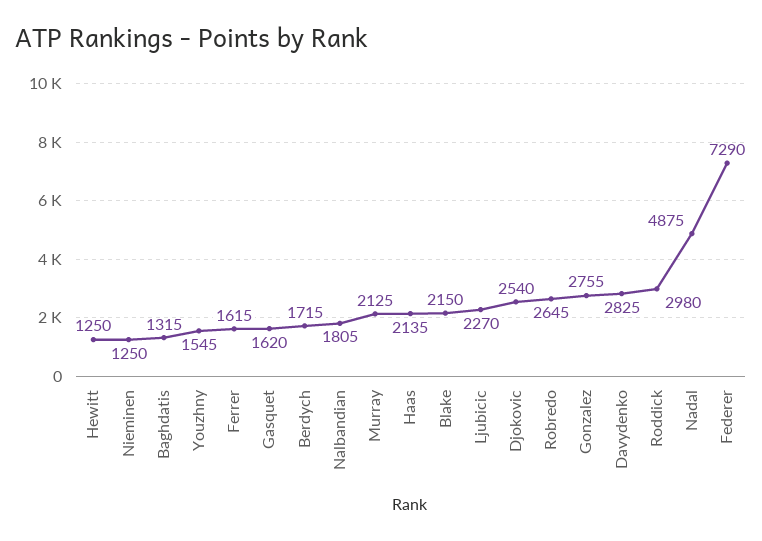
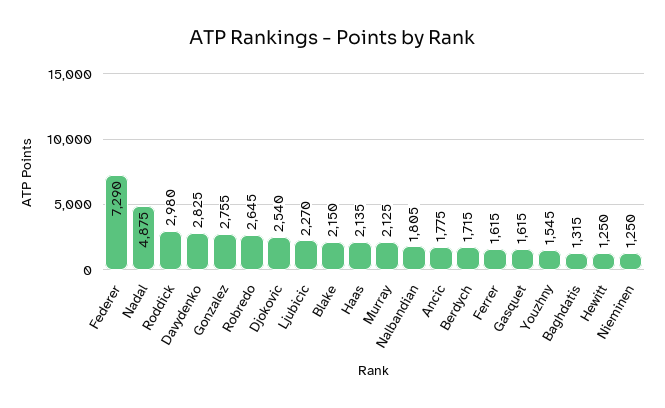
Gasquet: 1620 -> 1615
Ancic: none -> 1775

